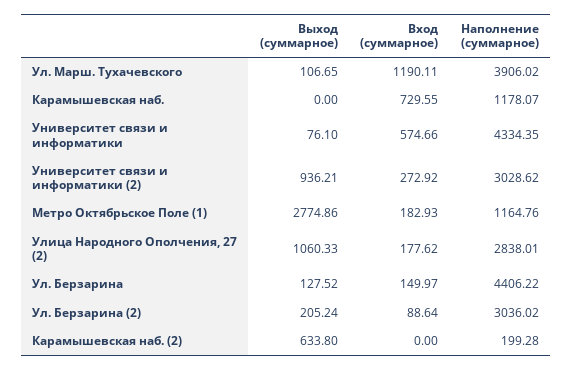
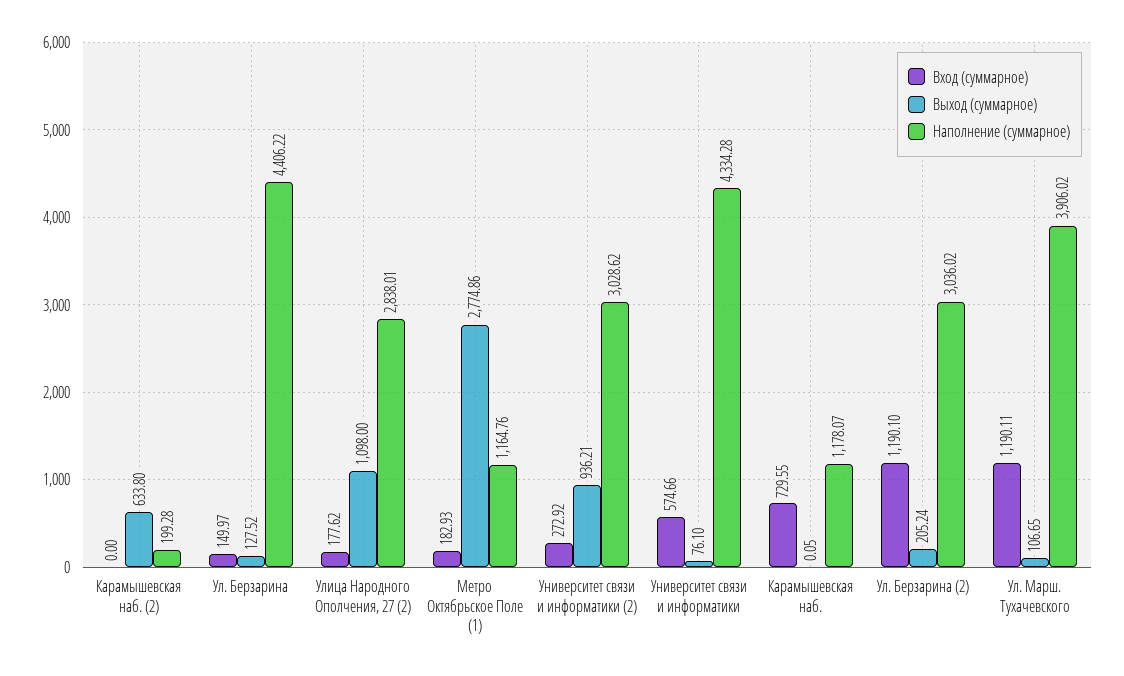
Выход (суммарное), Карамышевская наб.: 0 -> 0.05
Наполнение (суммарное), Университет связи и информатики: 4334.35 -> 4334.28
Выход (суммарное), Улица Народного Ополчения, 27 (2): 1060.33 -> 1098
Вход (суммарное), Ул. Берзарина (2): 88.64 -> 1190.1

